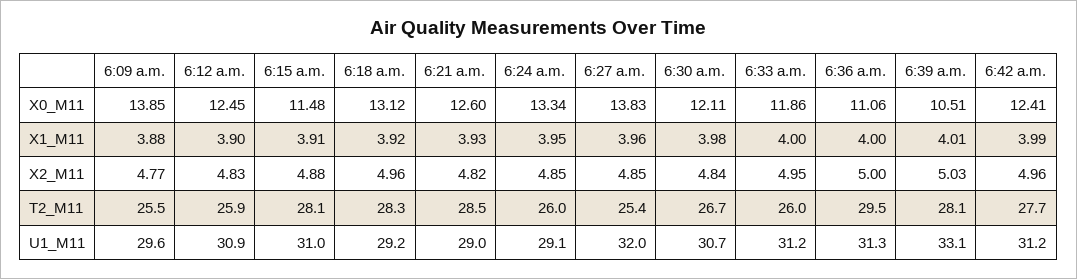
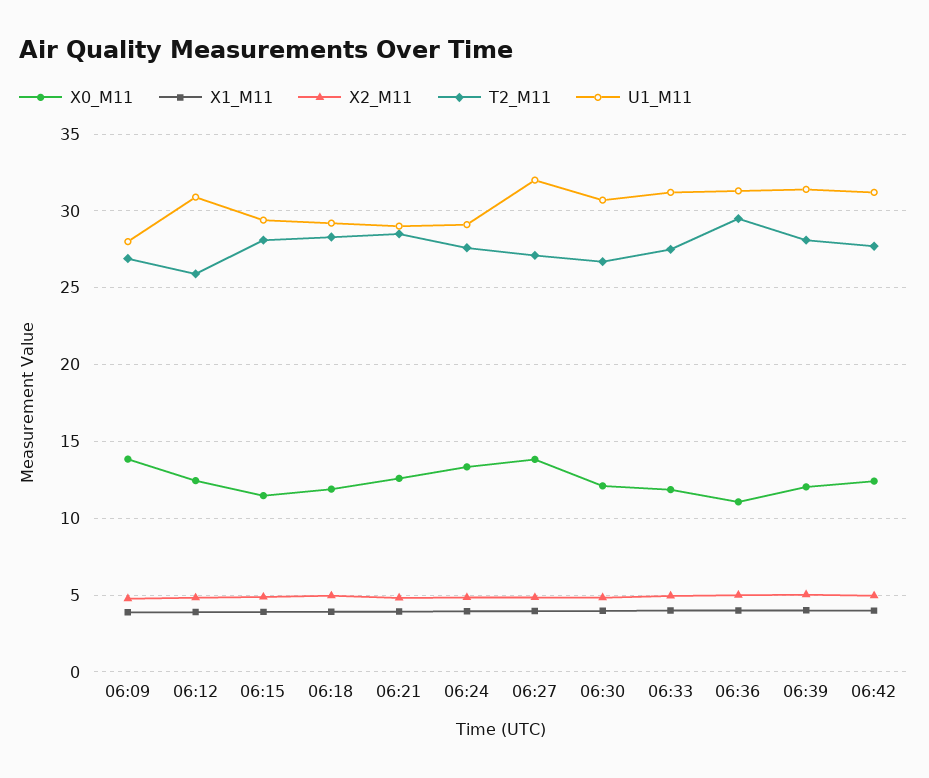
X0_M11, 6:18 a.m.: 13.12 -> 12
X0_M11, 6:39 a.m.: 10.51 -> 12
T2_M11, 6:09 a.m.: 25.5 -> 27
T2_M11, 6:24 a.m.: 26 -> 27.5
T2_M11, 6:27 a.m.: 25.4 -> 27
T2_M11, 6:33 a.m.: 26 -> 27.5
U1_M11, 6:09 a.m.: 29.6 -> 28
U1_M11, 6:15 a.m.: 31 -> 29.5
U1_M11, 6:39 a.m.: 33.1 -> 31.5

